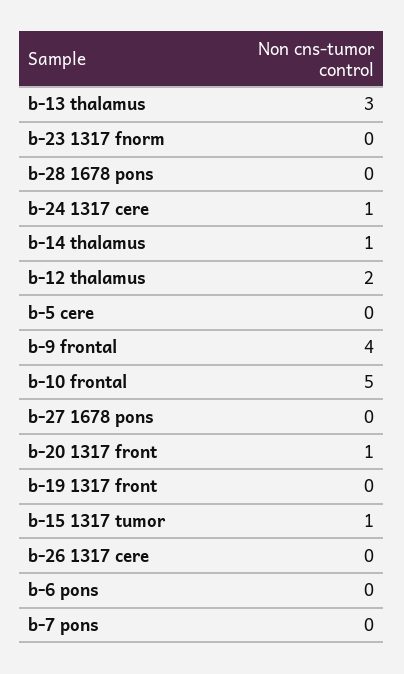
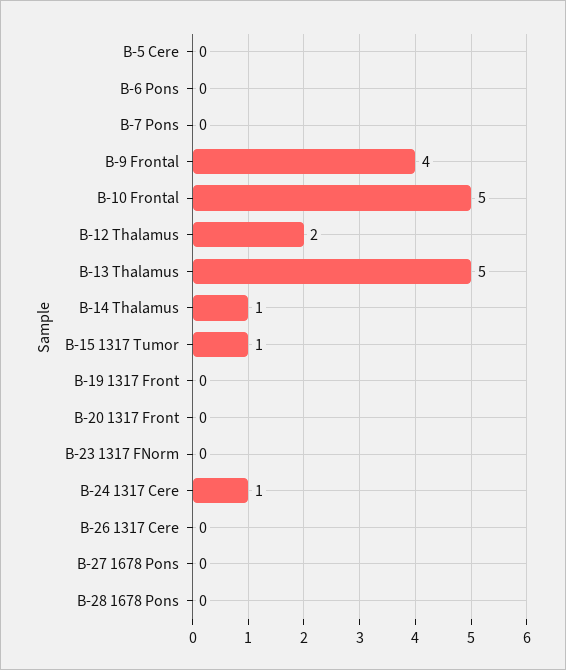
b-13 thalamus: 3 -> 5
b-20 1317 front: 1 -> 0

